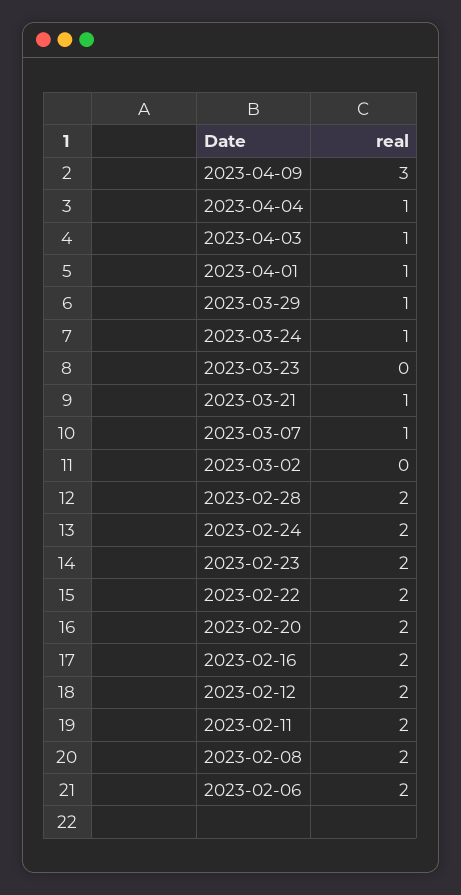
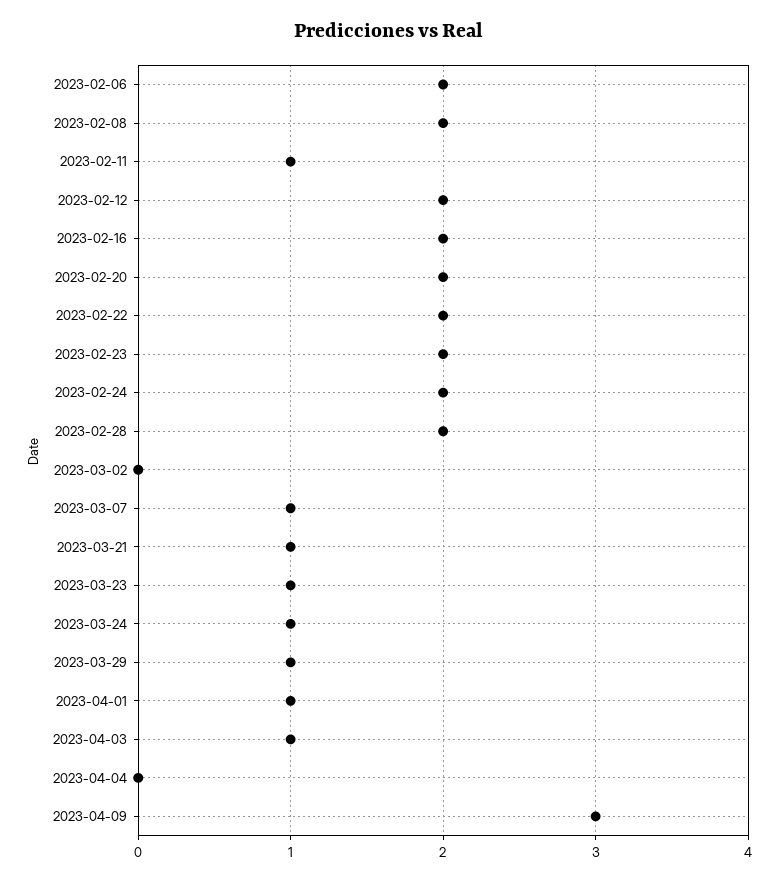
2023-04-04: 1 -> 0
2023-03-23: 0 -> 1
2023-02-11: 2 -> 1

